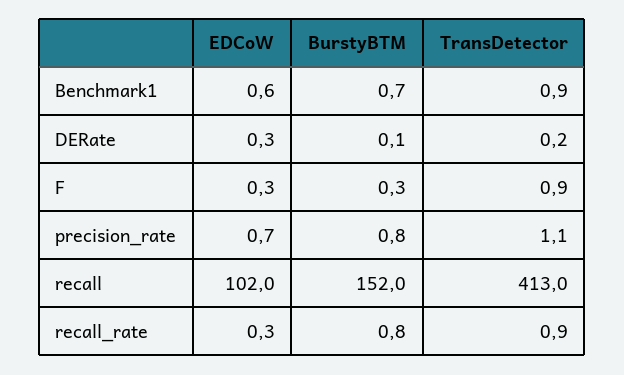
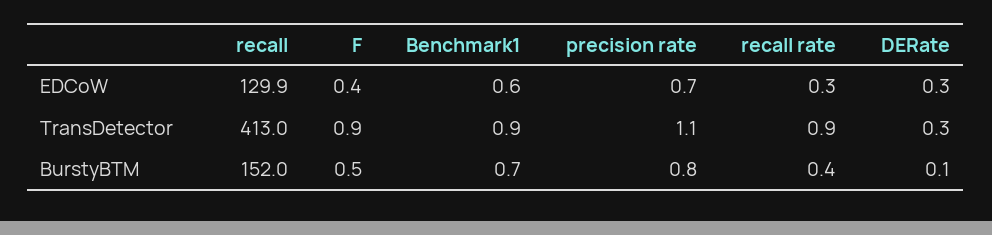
TransDetector, DERate: 0.2 -> 0.3
EDCoW, F: 0.3 -> 0.4
BurstyBTM, F: 0.3 -> 0.5
EDCoW, recall: 102 -> 129.9
BurstyBTM, recall_rate: 0.8 -> 0.4

